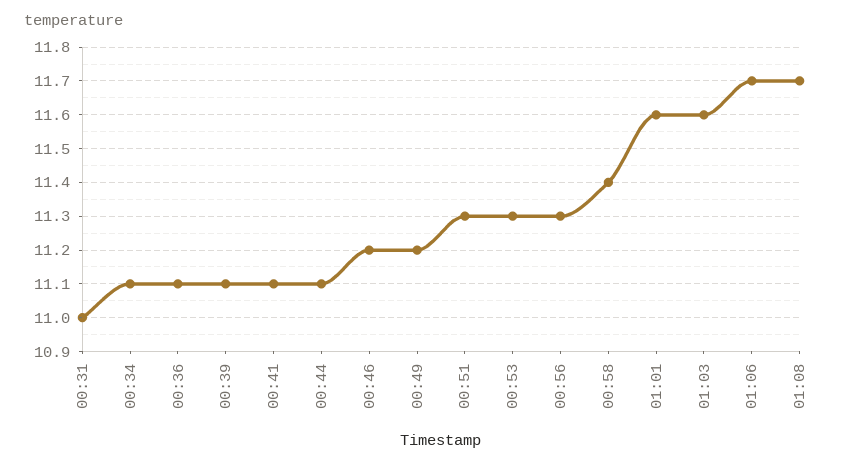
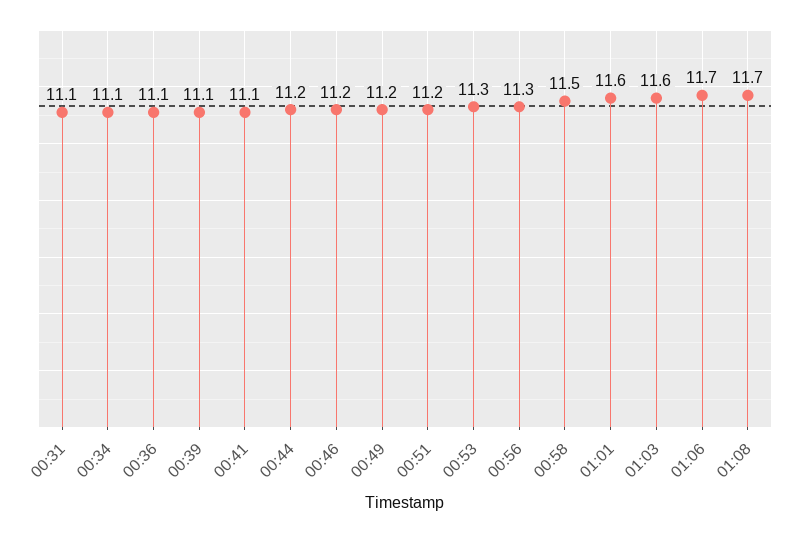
00:31: 11 -> 11.1
00:44: 11.1 -> 11.2
00:51: 11.3 -> 11.2
00:58: 11.4 -> 11.5

